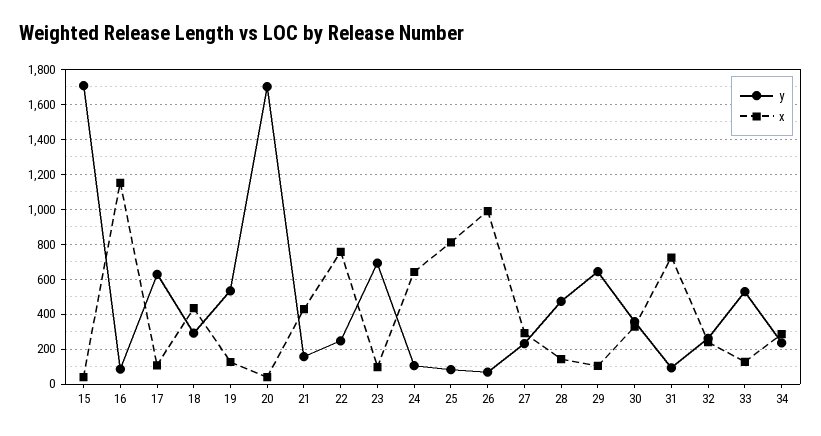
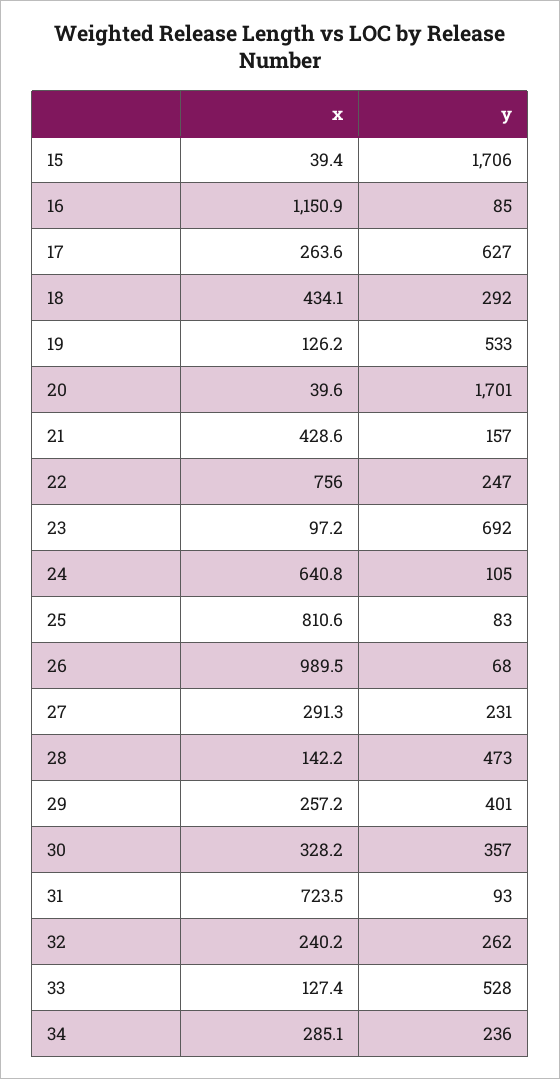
x, 17: 100 -> 263.6
y, 29: 650 -> 401
x, 29: 100 -> 257.2

